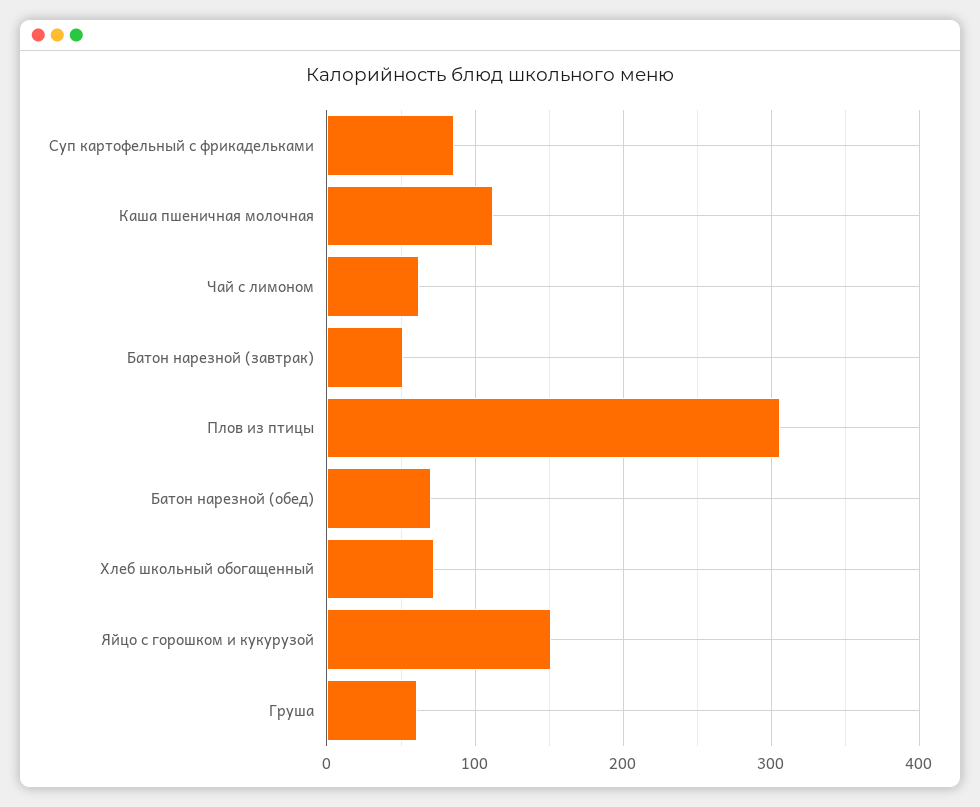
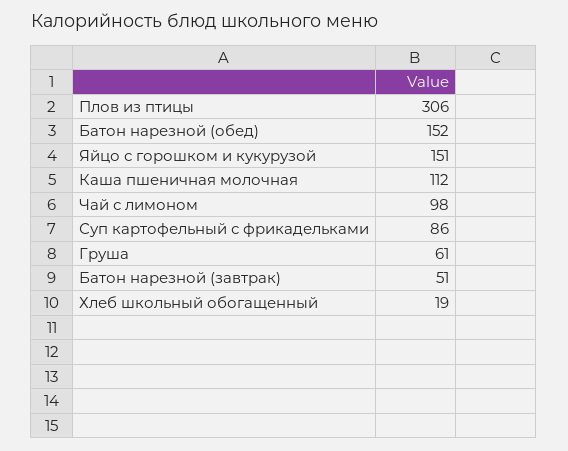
Чай с лимоном: 60 -> 98
Батон нарезной (обед): 70 -> 152
Хлеб школьный обогащенный: 70 -> 19

